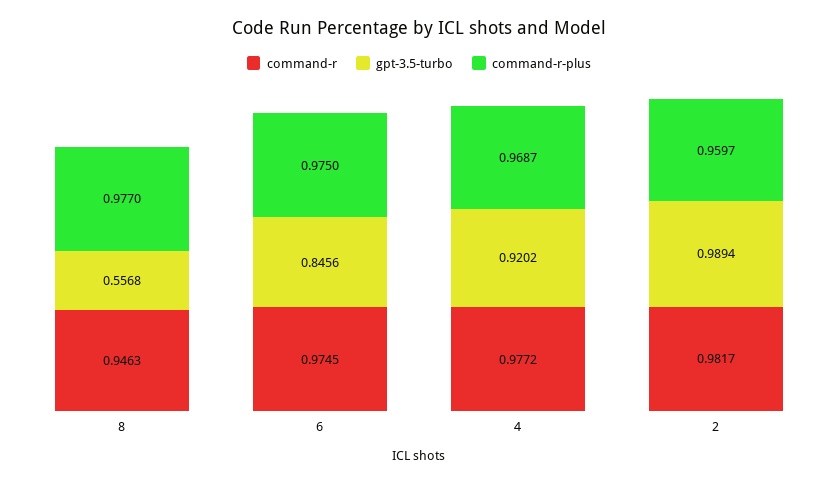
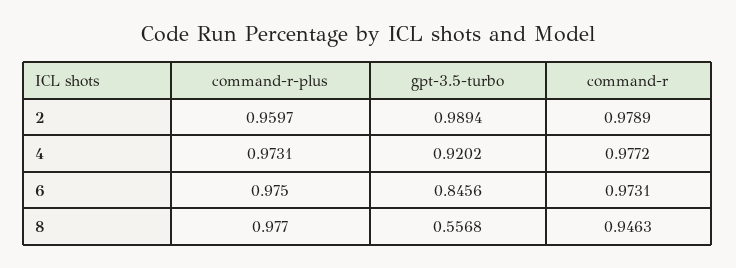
command-r, 6: 0.9745 -> 0.9731
command-r-plus, 4: 0.9687 -> 0.9731
command-r, 2: 0.9817 -> 0.9789

